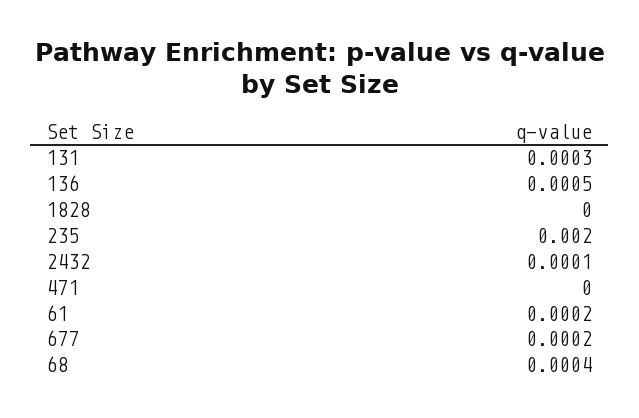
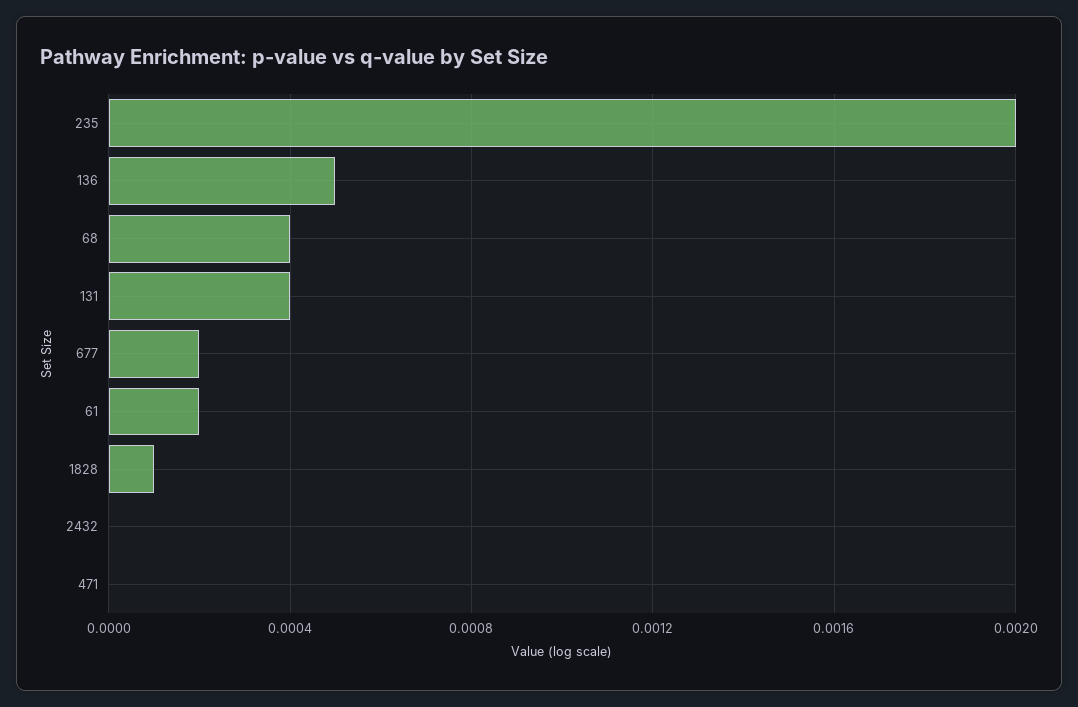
131: 0.0003 -> 0.0004
1828: 0 -> 0.0001
2432: 0.0001 -> 0

